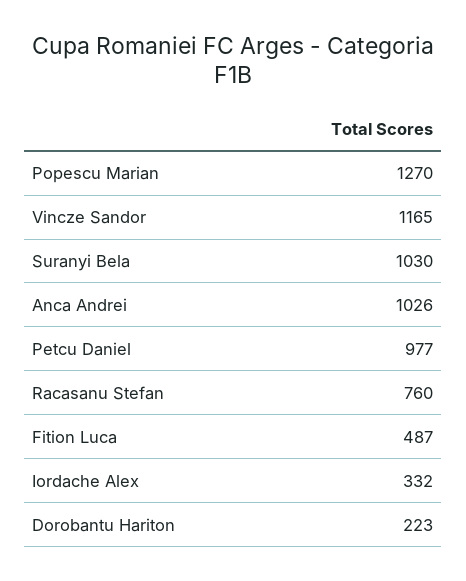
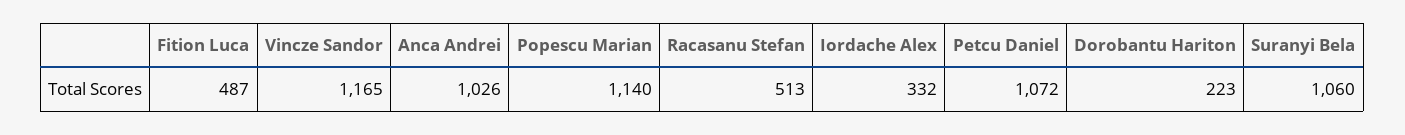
Popescu Marian: 1270 -> 1140
Suranyi Bela: 1030 -> 1060
Petcu Daniel: 977 -> 1072
Racasanu Stefan: 760 -> 513

